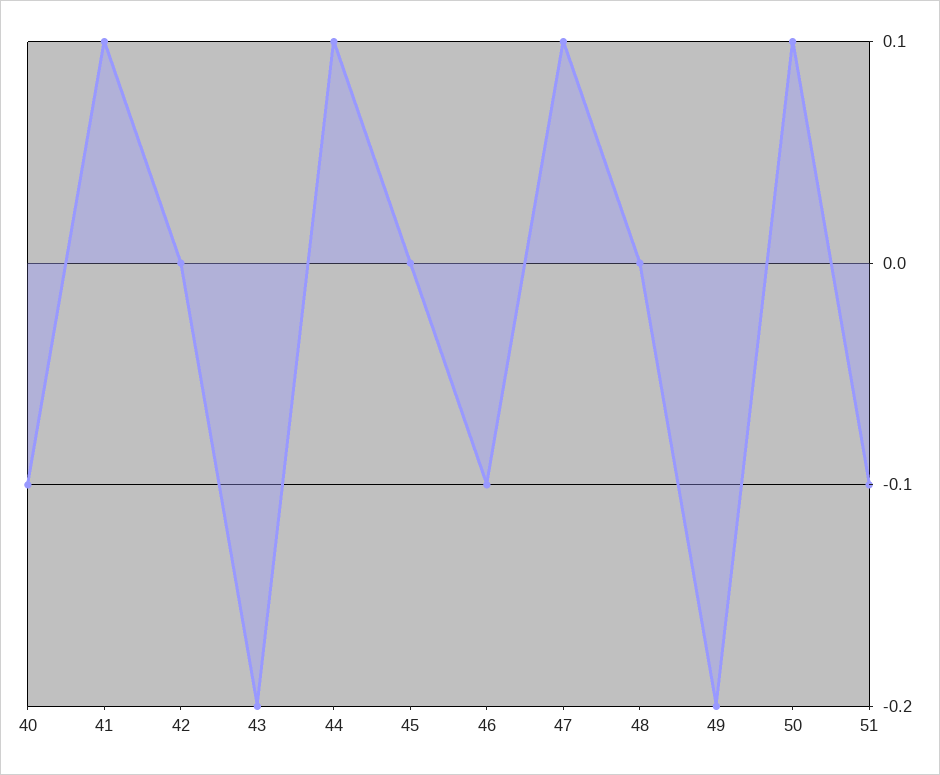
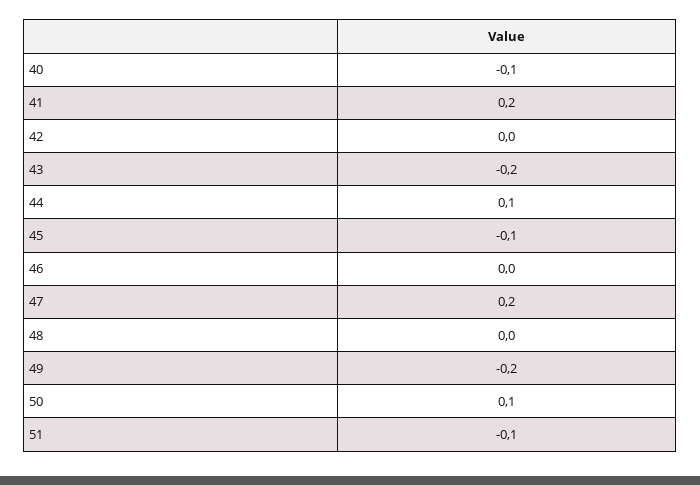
41: 0.1 -> 0.2
45: 0 -> -0.1
46: -0.1 -> 0
47: 0.1 -> 0.2

